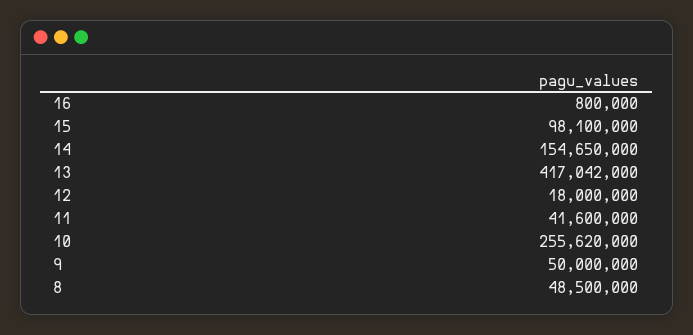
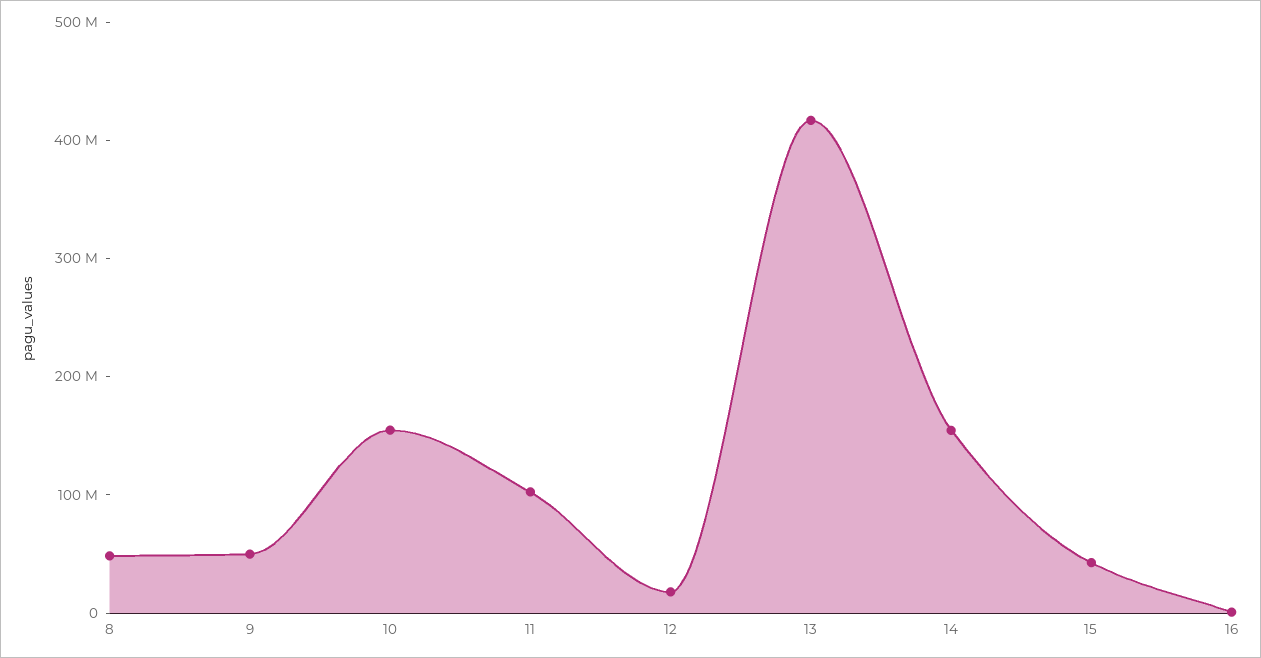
15: 98100000 -> 40000000
11: 41600000 -> 100000000
10: 255620000 -> 160000000

